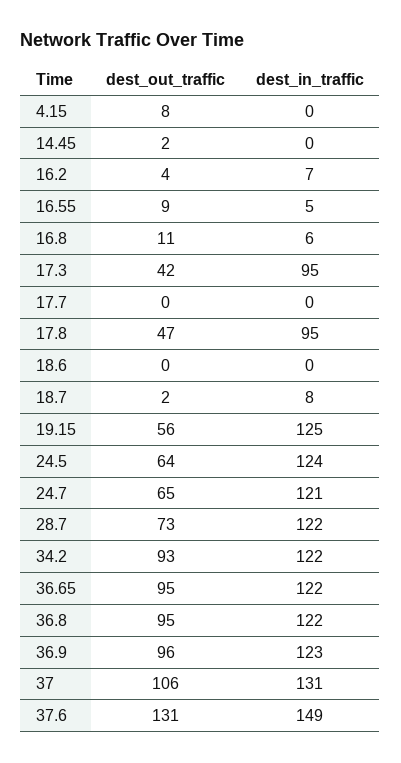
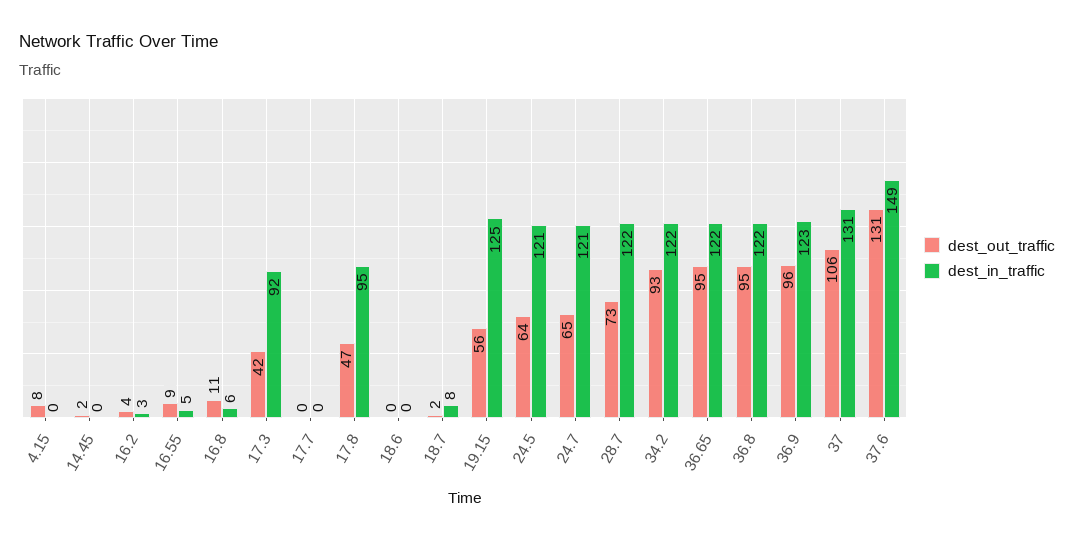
dest_in_traffic, 16.2: 7 -> 3
dest_in_traffic, 17.3: 95 -> 92
dest_in_traffic, 24.5: 124 -> 121

